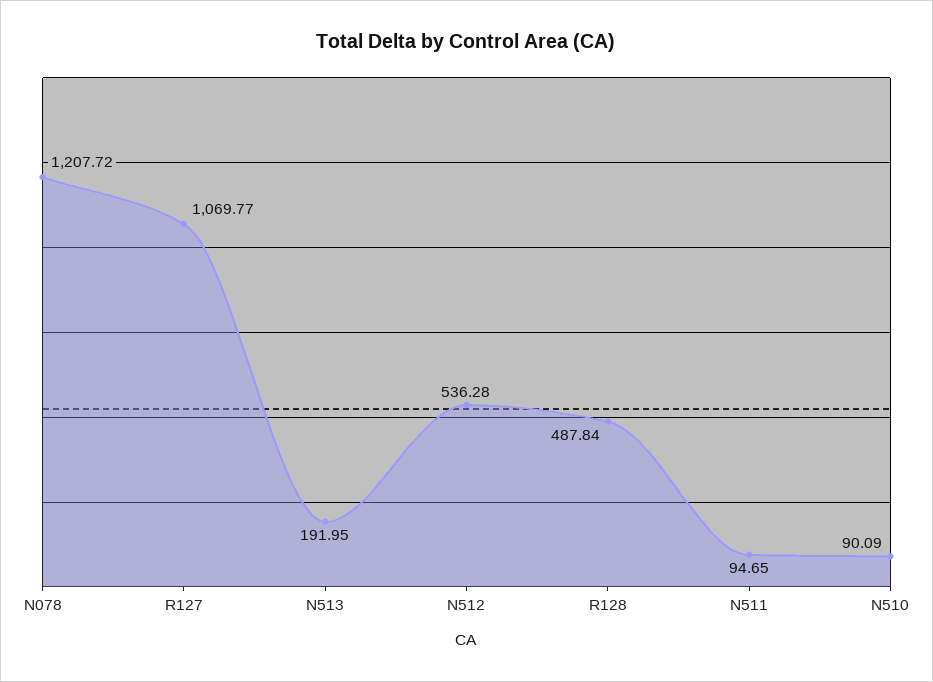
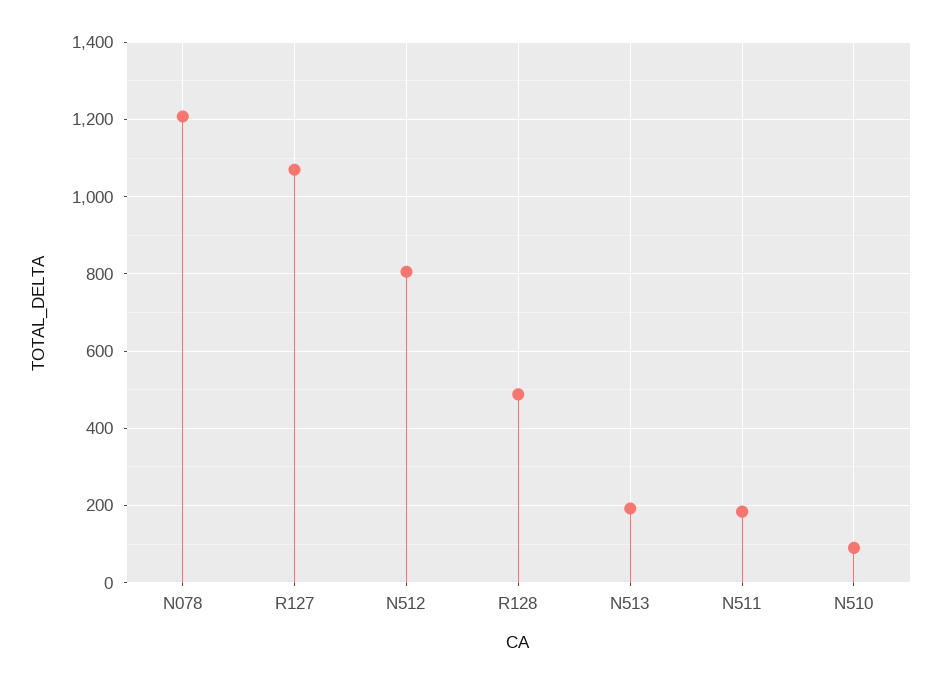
N512: 536.28 -> 800
N511: 94.65 -> 180

